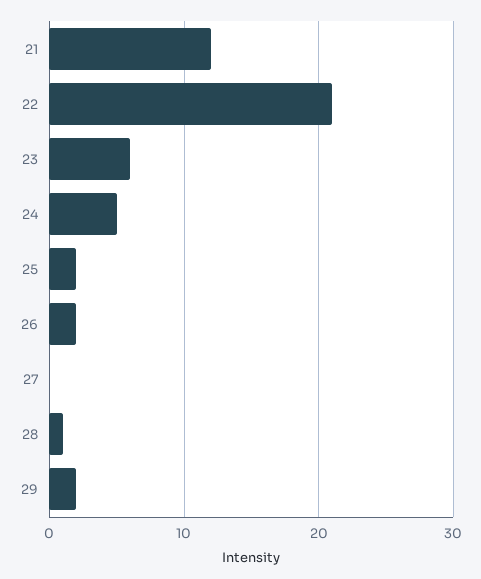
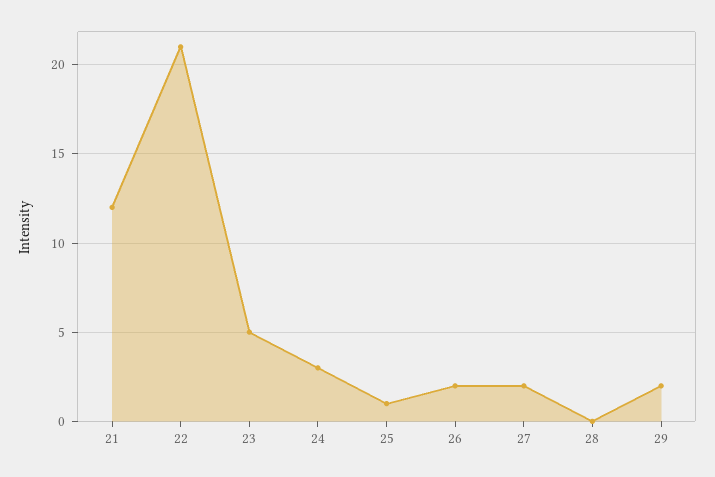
23: 6 -> 5
24: 5 -> 3
25: 2 -> 1
27: 0 -> 2
28: 1 -> 0

